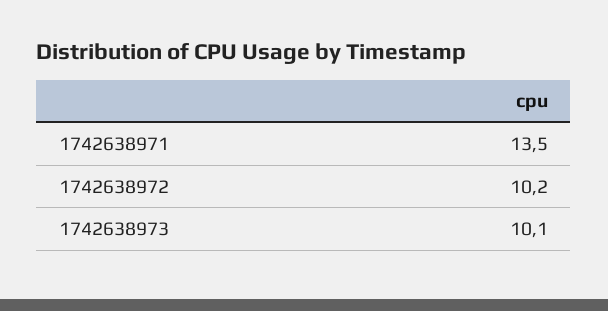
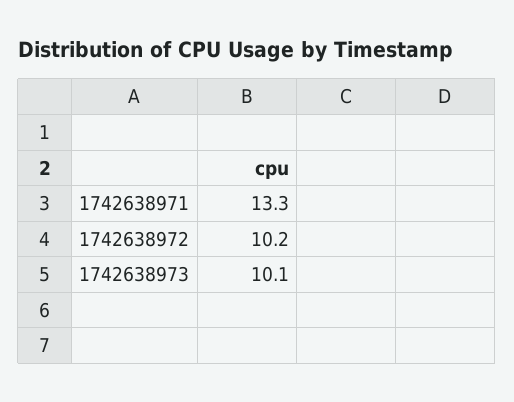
1742638971: 13.5 -> 13.3

